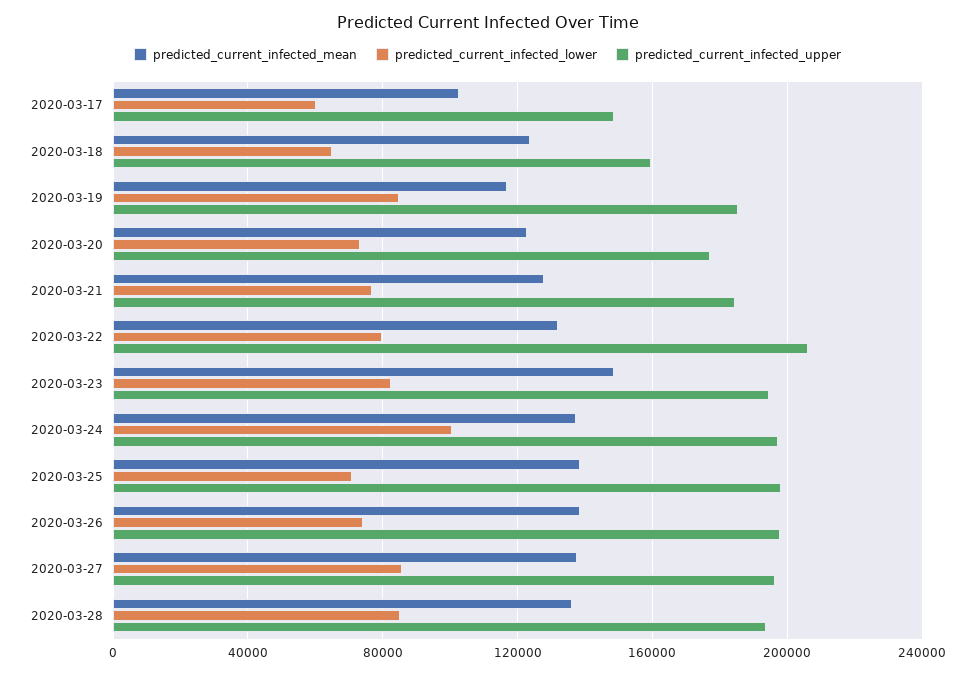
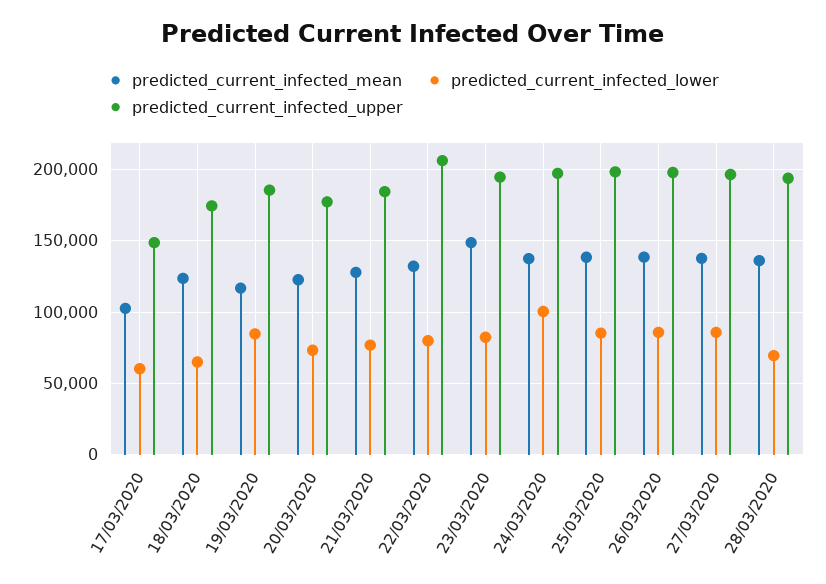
predicted_current_infected_upper, 2020-03-18: 160000 -> 175000
predicted_current_infected_lower, 2020-03-25: 70000 -> 85000
predicted_current_infected_lower, 2020-03-26: 75000 -> 85000
predicted_current_infected_lower, 2020-03-28: 85000 -> 70000

